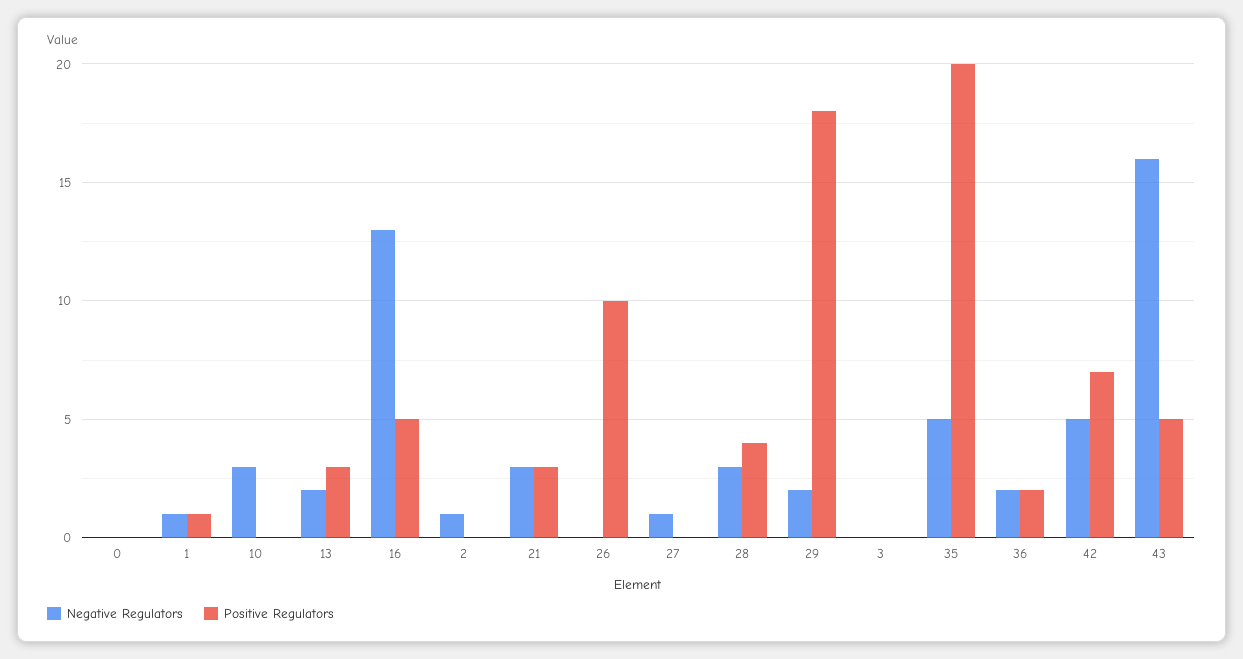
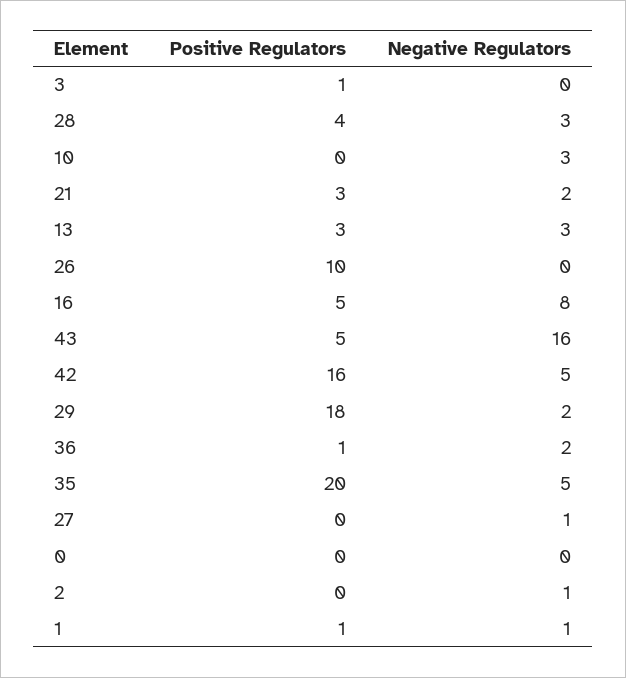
Negative Regulators, 13: 2 -> 3
Negative Regulators, 16: 13 -> 8
Negative Regulators, 21: 3 -> 2
Positive Regulators, 3: 0 -> 1
Positive Regulators, 36: 2 -> 1
Positive Regulators, 42: 7 -> 16

